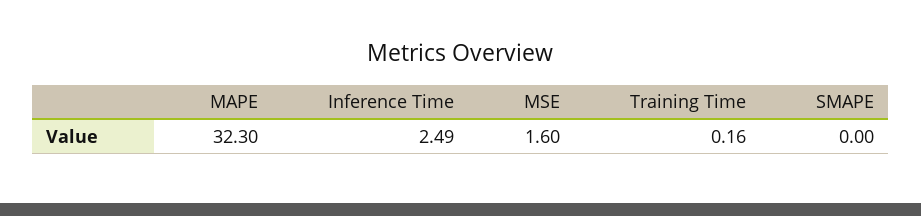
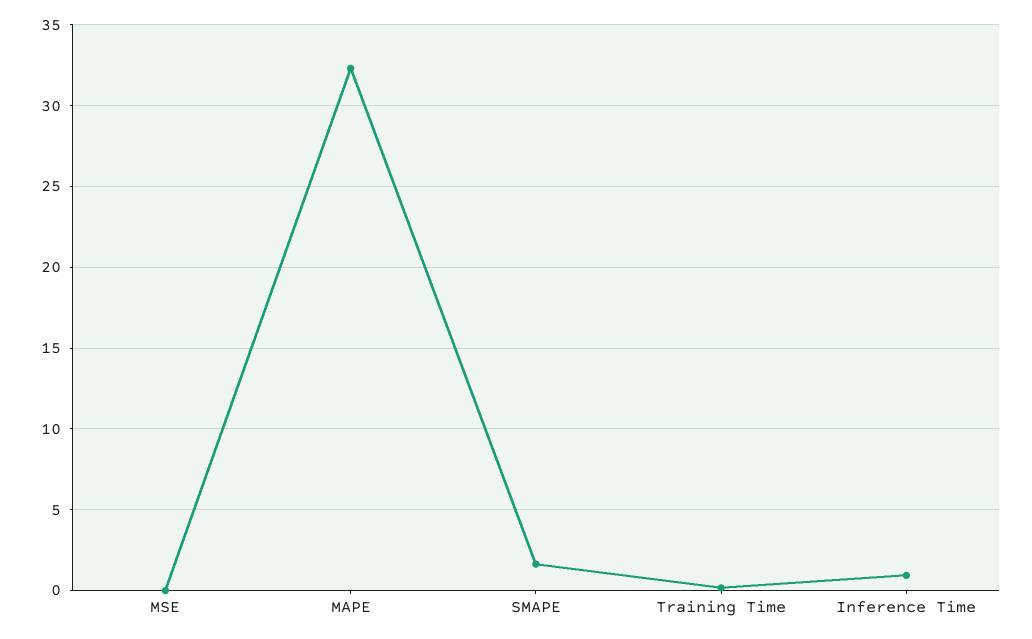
Inference Time: 2.49 -> 1
MSE: 1.6 -> 0
SMAPE: 0 -> 1.5

